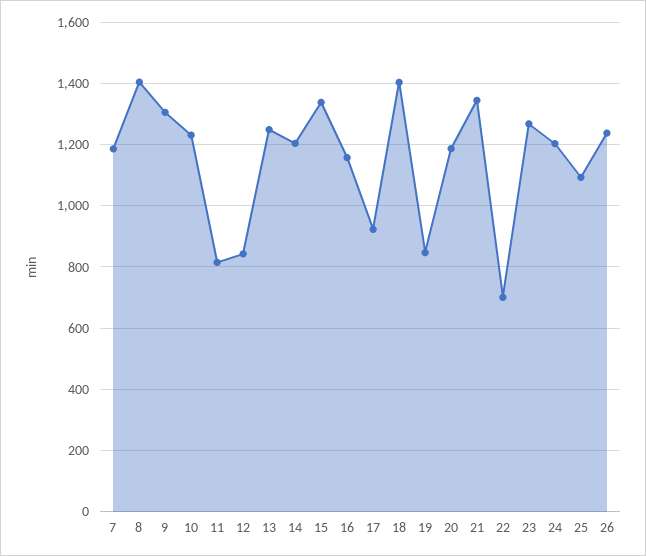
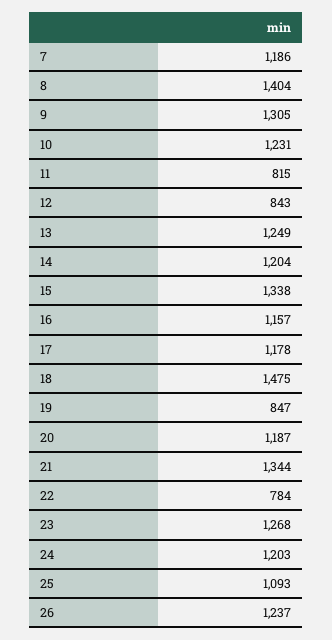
17: 920 -> 1178
18: 1400 -> 1475
22: 700 -> 784

